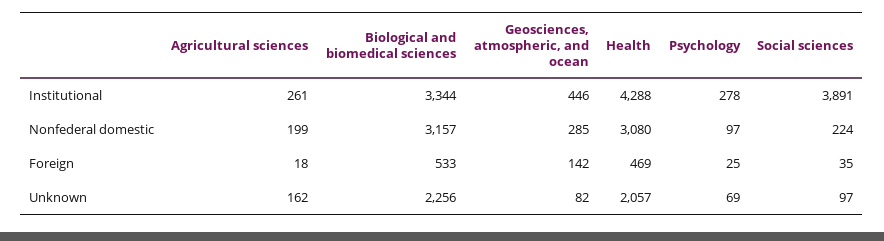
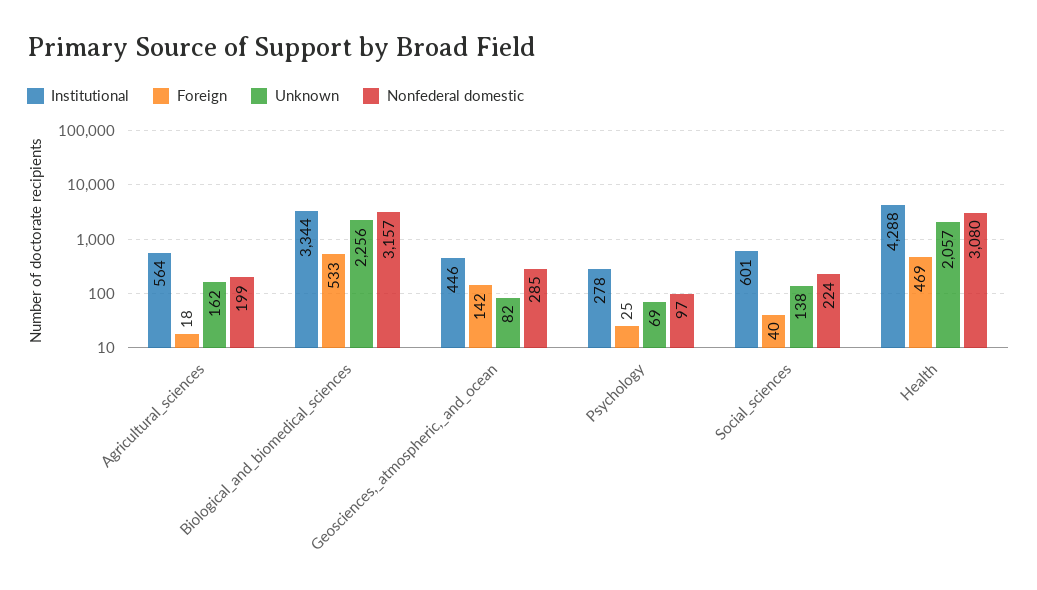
Institutional, Agricultural sciences: 261 -> 564
Institutional, Social sciences: 3891 -> 601
Foreign, Social sciences: 35 -> 40
Unknown, Social sciences: 97 -> 138

